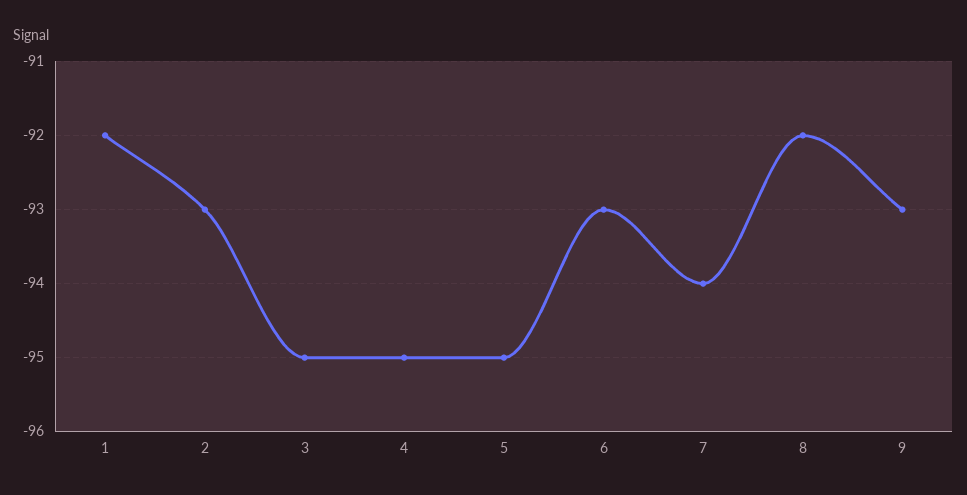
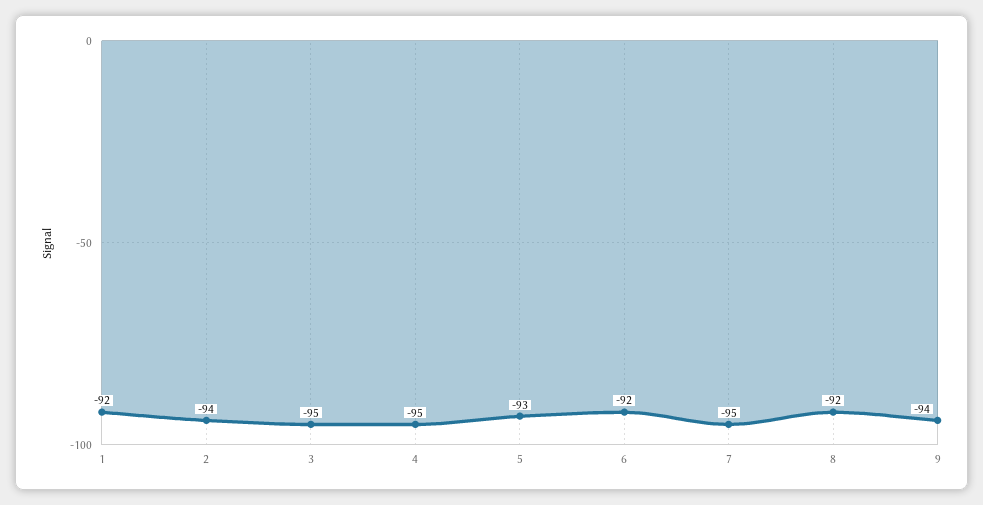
2: -93 -> -94
5: -95 -> -93
6: -93 -> -92
7: -94 -> -95
9: -93 -> -94

